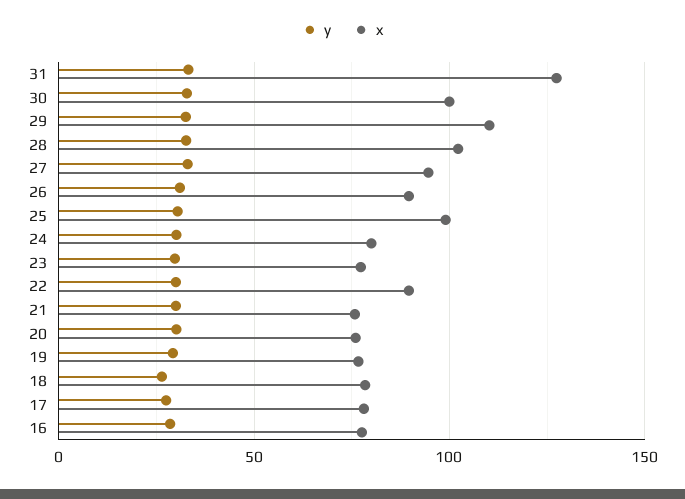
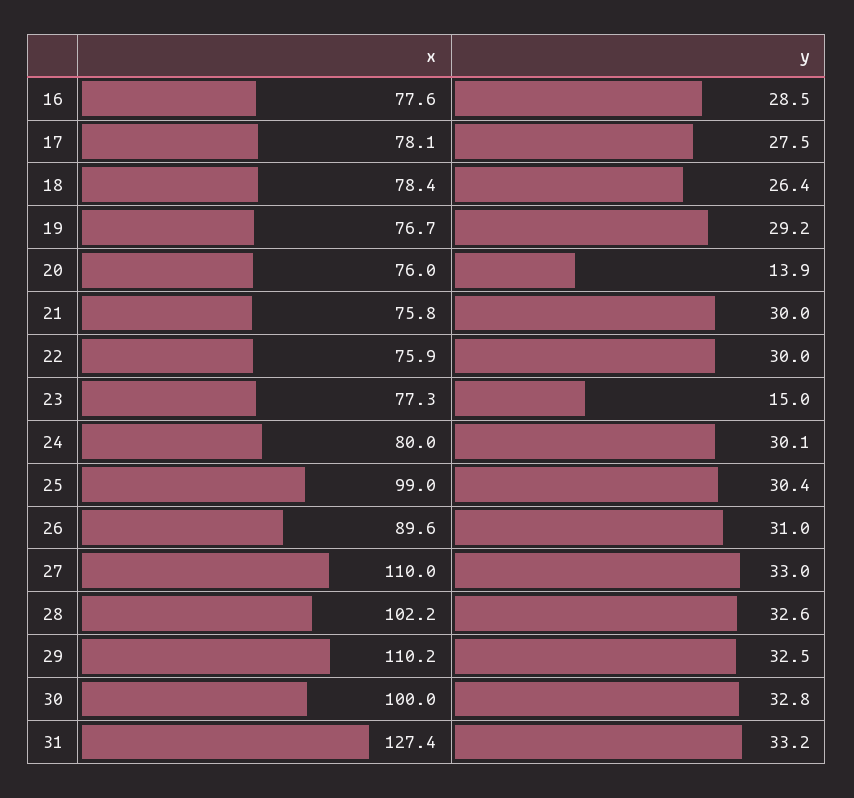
x, 27: 95 -> 110
y, 23: 30 -> 15
x, 22: 90 -> 75.9
y, 20: 30 -> 13.9

